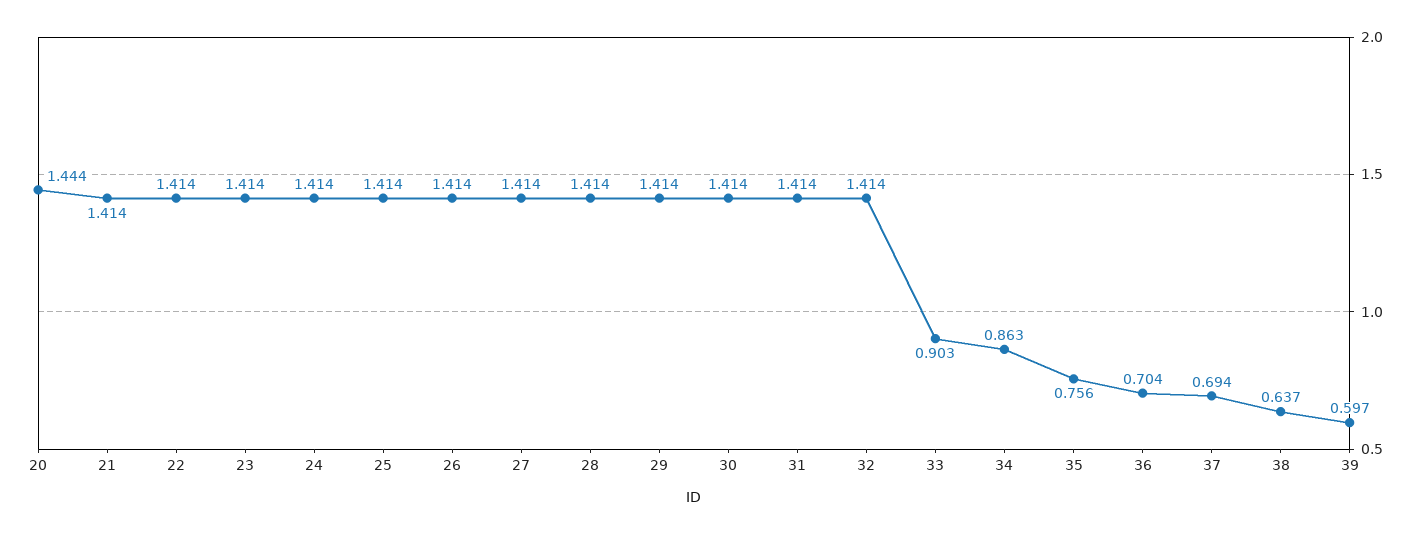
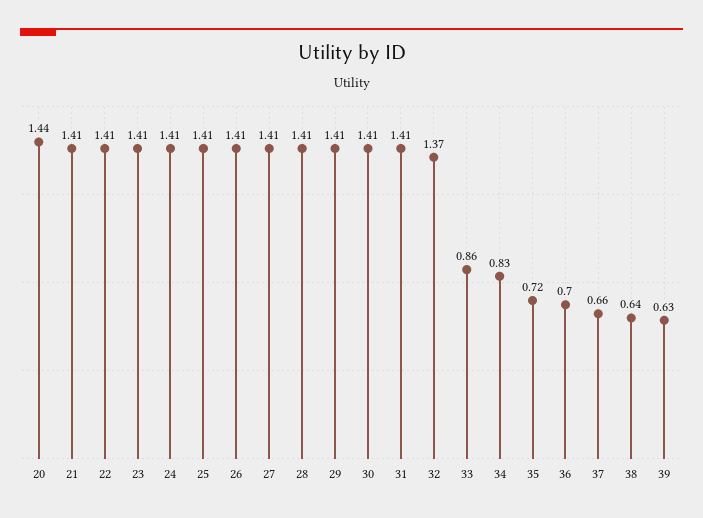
32: 1.414 -> 1.37
33: 0.903 -> 0.86
34: 0.863 -> 0.83
35: 0.756 -> 0.72
37: 0.694 -> 0.66
39: 0.597 -> 0.63

